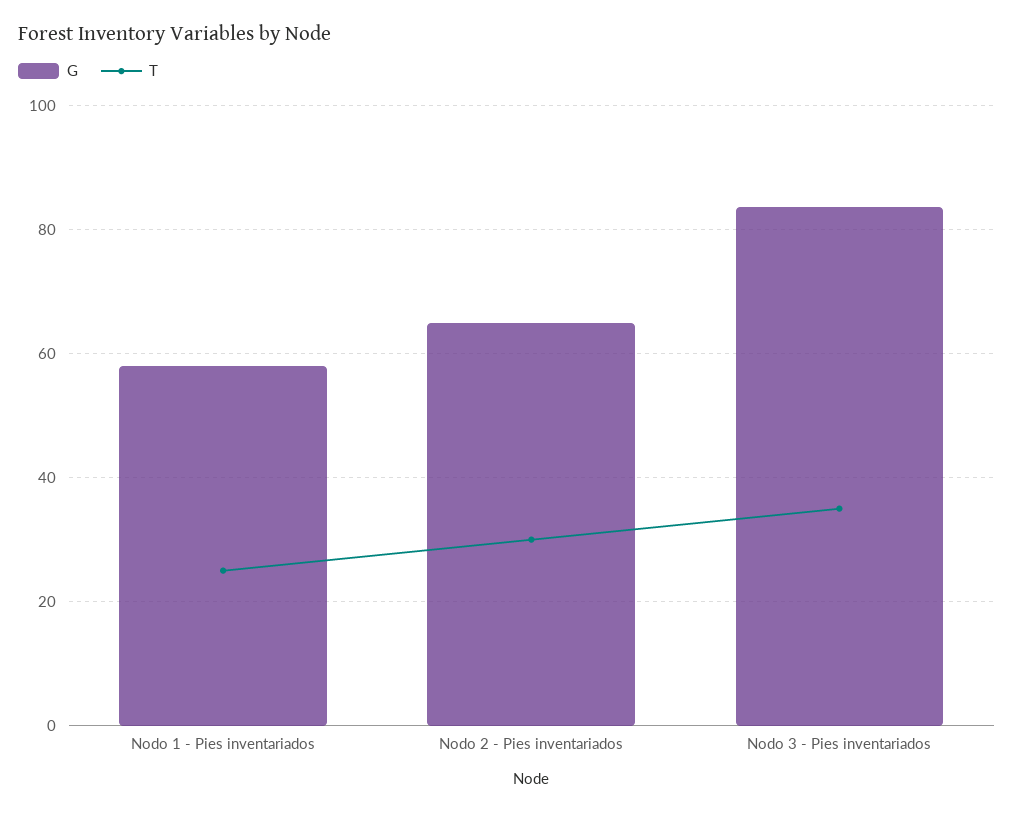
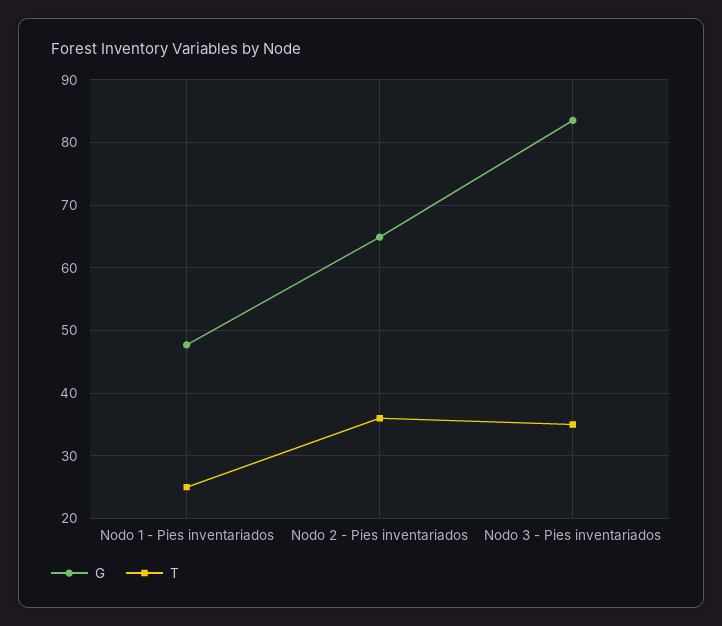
G, Nodo 1 - Pies inventariados: 58 -> 48
T, Nodo 2 - Pies inventariados: 30 -> 36

